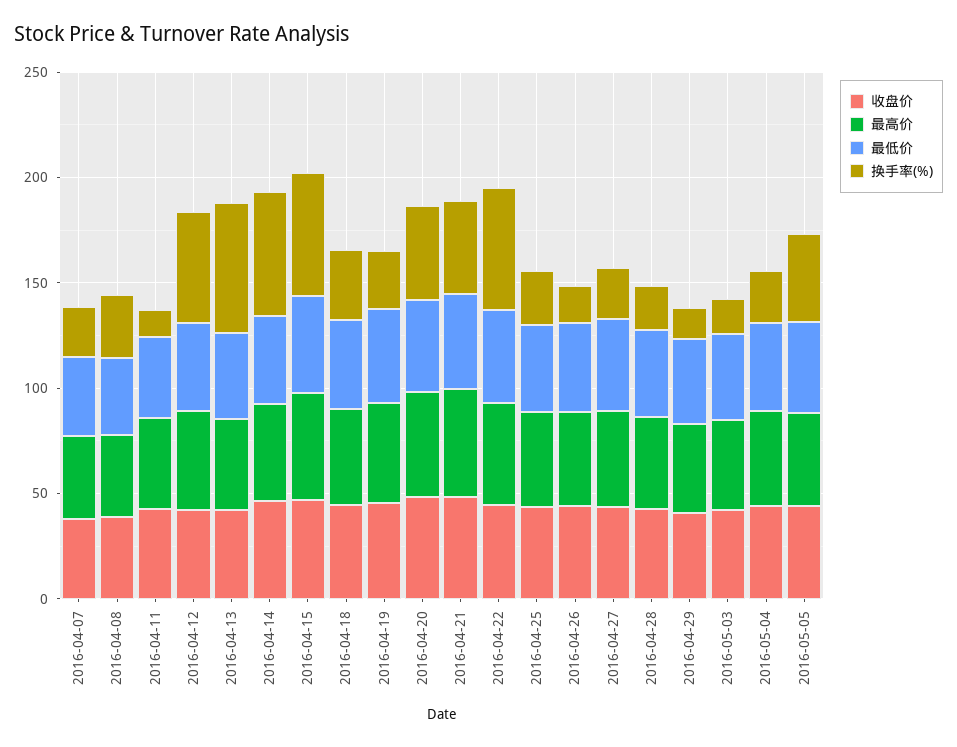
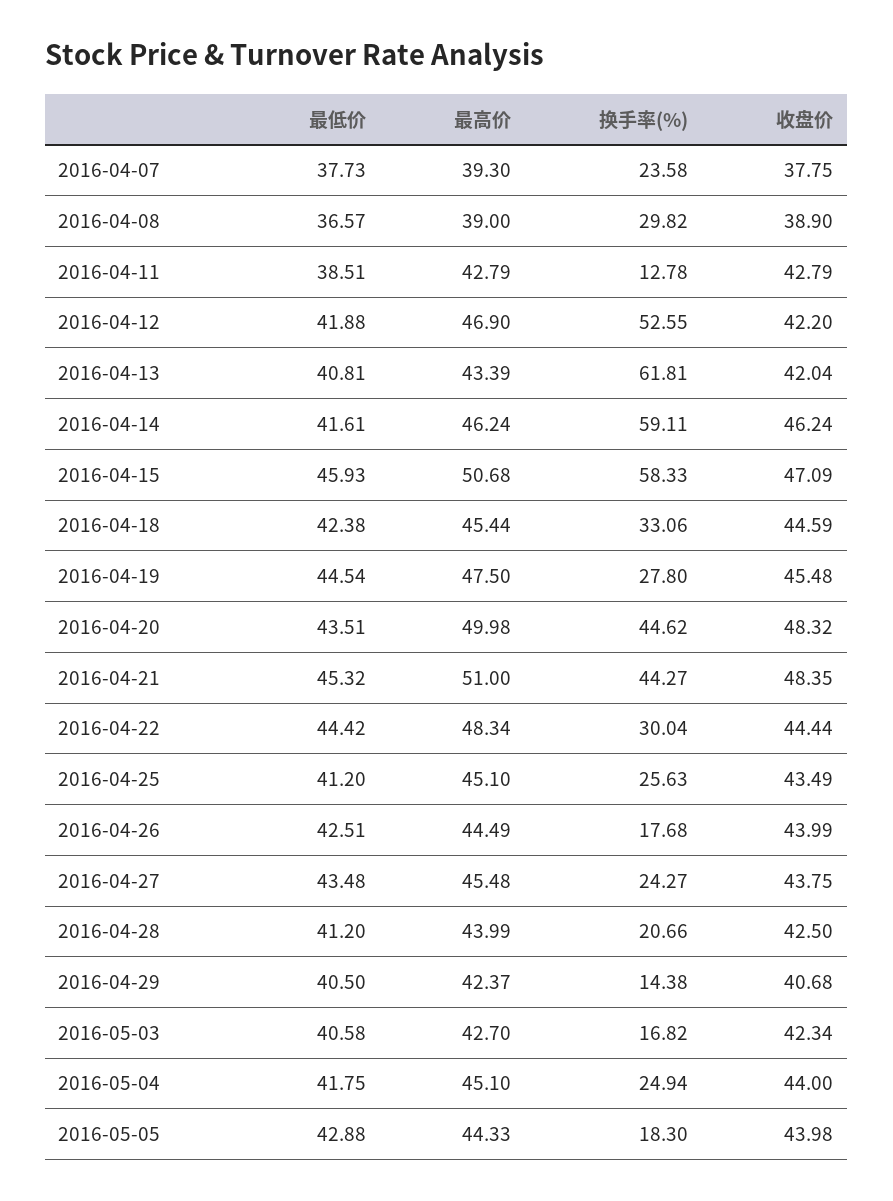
换手率(%), 2016-04-22: 60 -> 30.04
换手率(%), 2016-05-05: 40 -> 18.3

